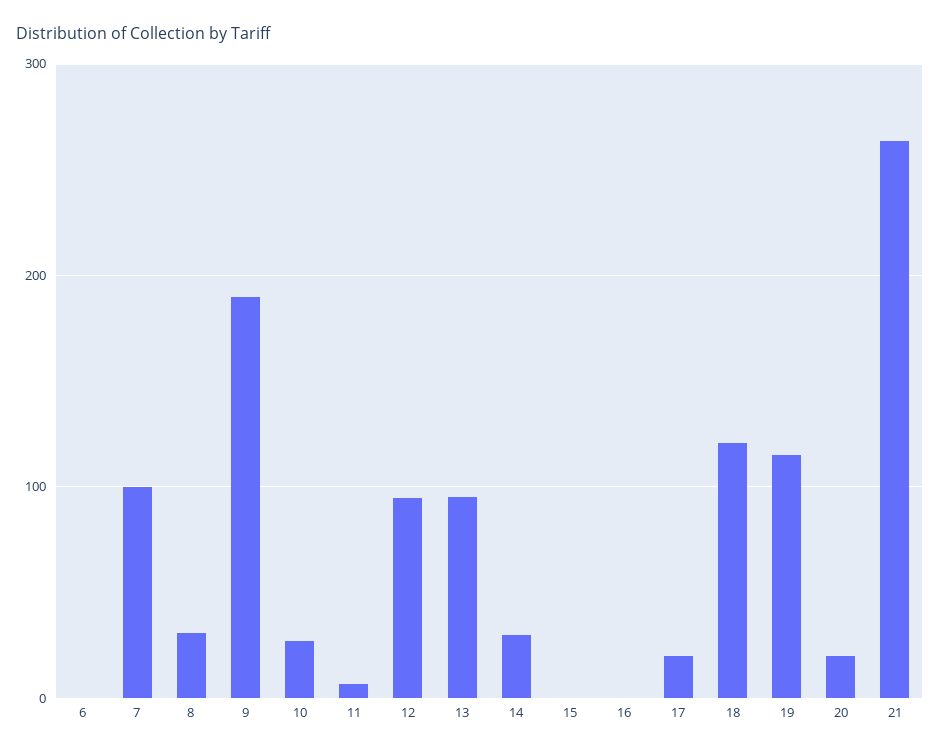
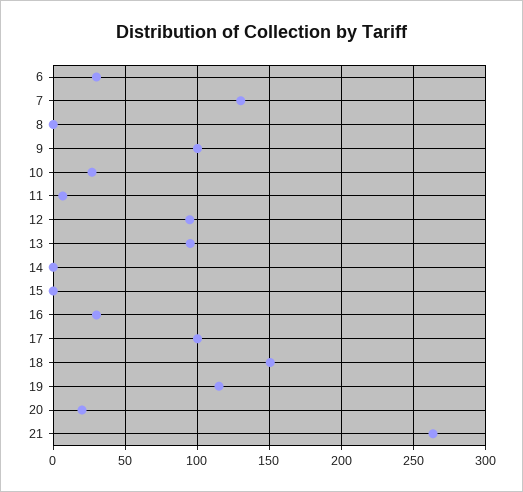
6: 0 -> 30
7: 100 -> 130
8: 30 -> 0
9: 190 -> 100
14: 30 -> 0
16: 0 -> 30
17: 20 -> 100
18: 120 -> 150

